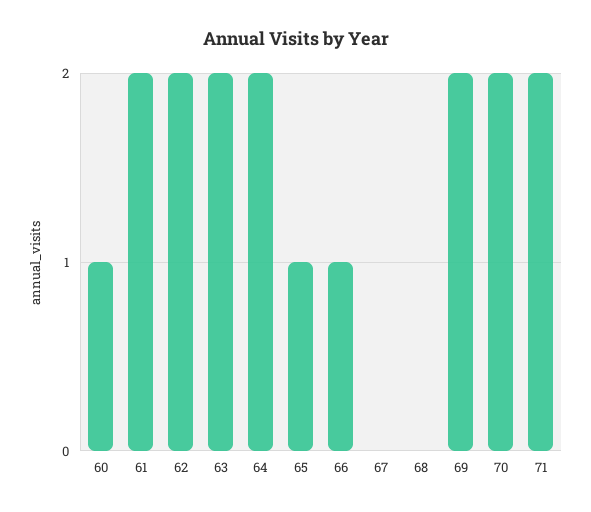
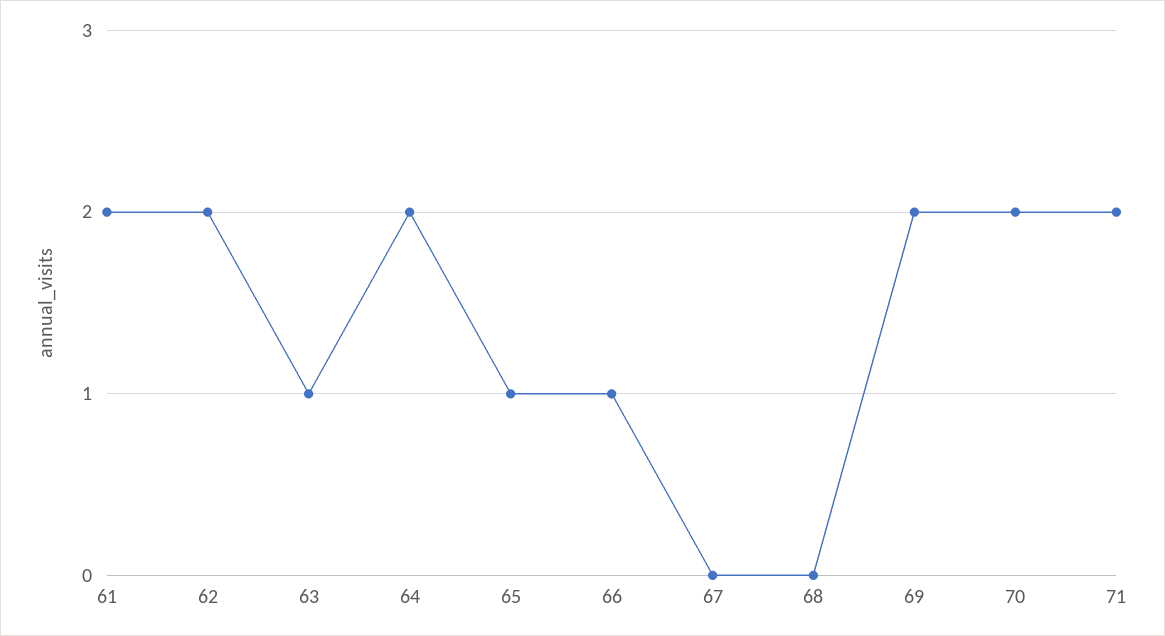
60: 1 -> none
63: 2 -> 1

